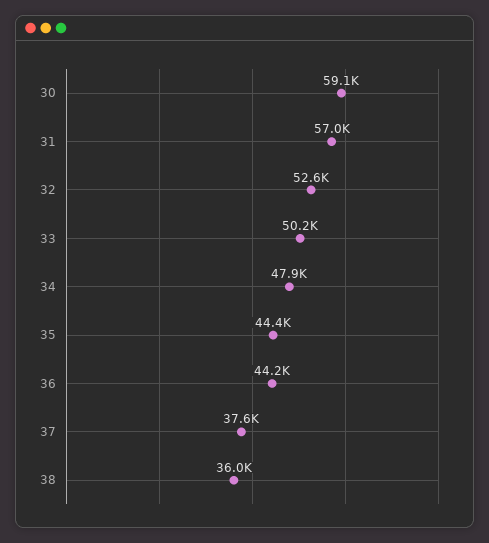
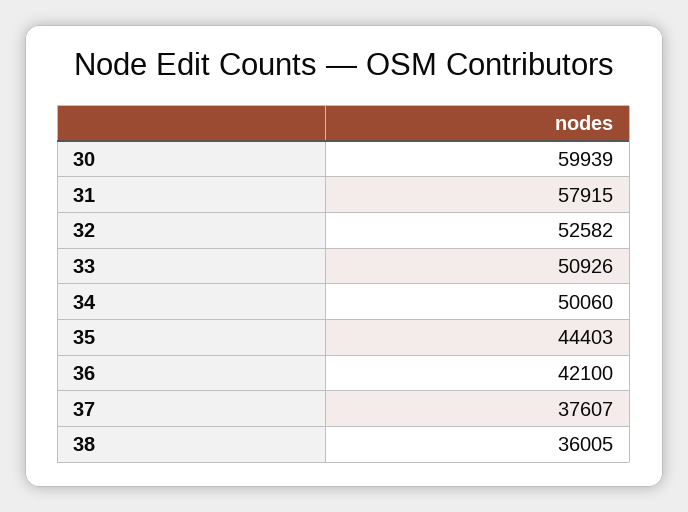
30: 59100 -> 59939
31: 57000 -> 57915
33: 50200 -> 50926
34: 47900 -> 50060
36: 44200 -> 42100

